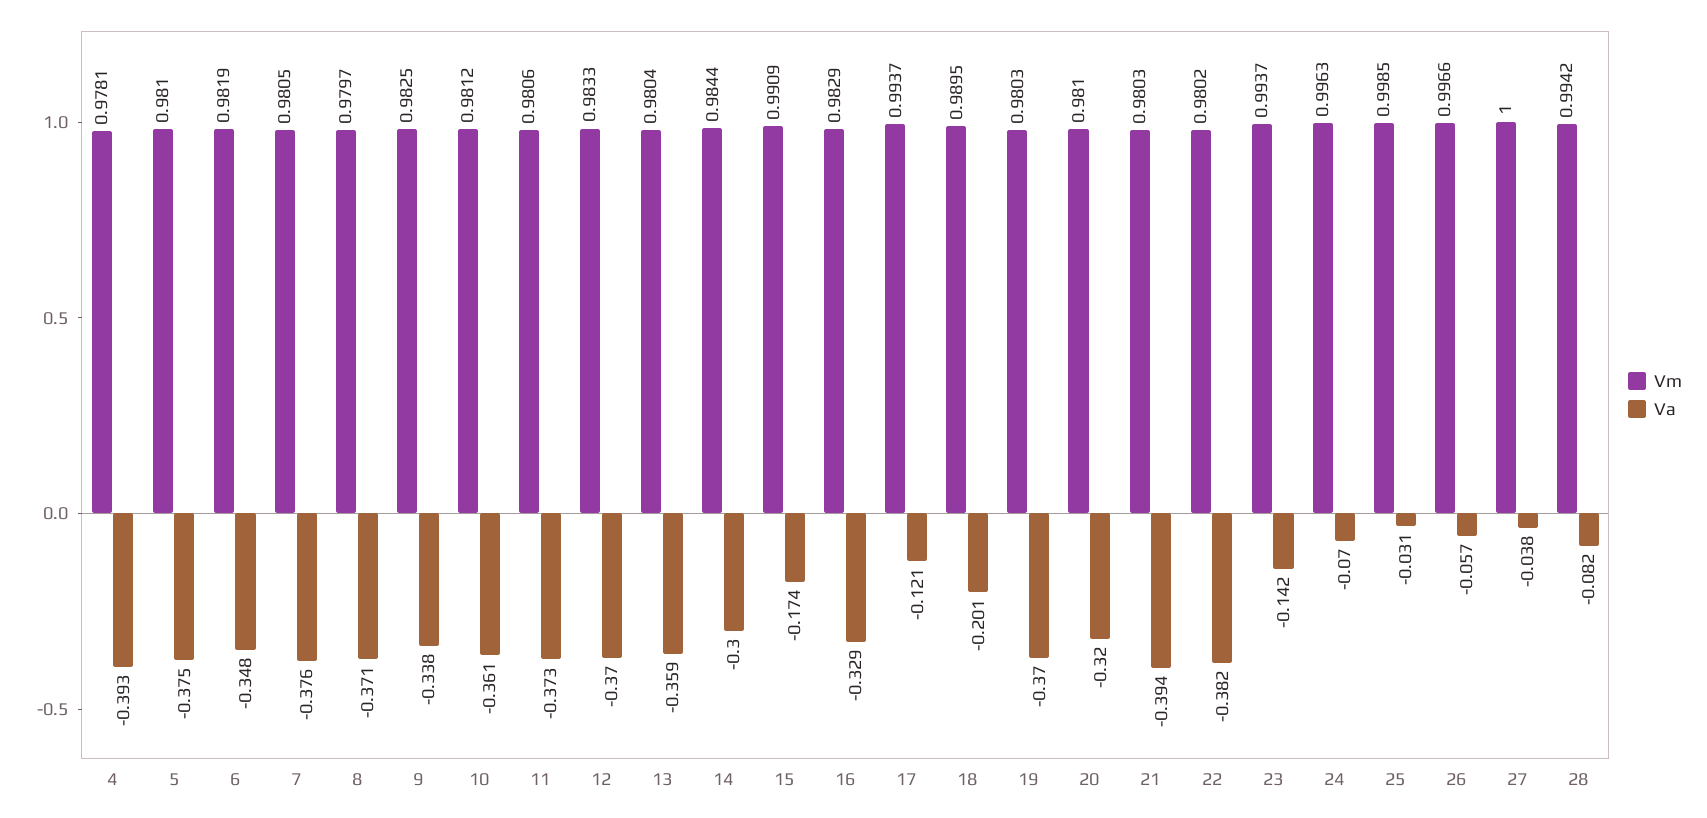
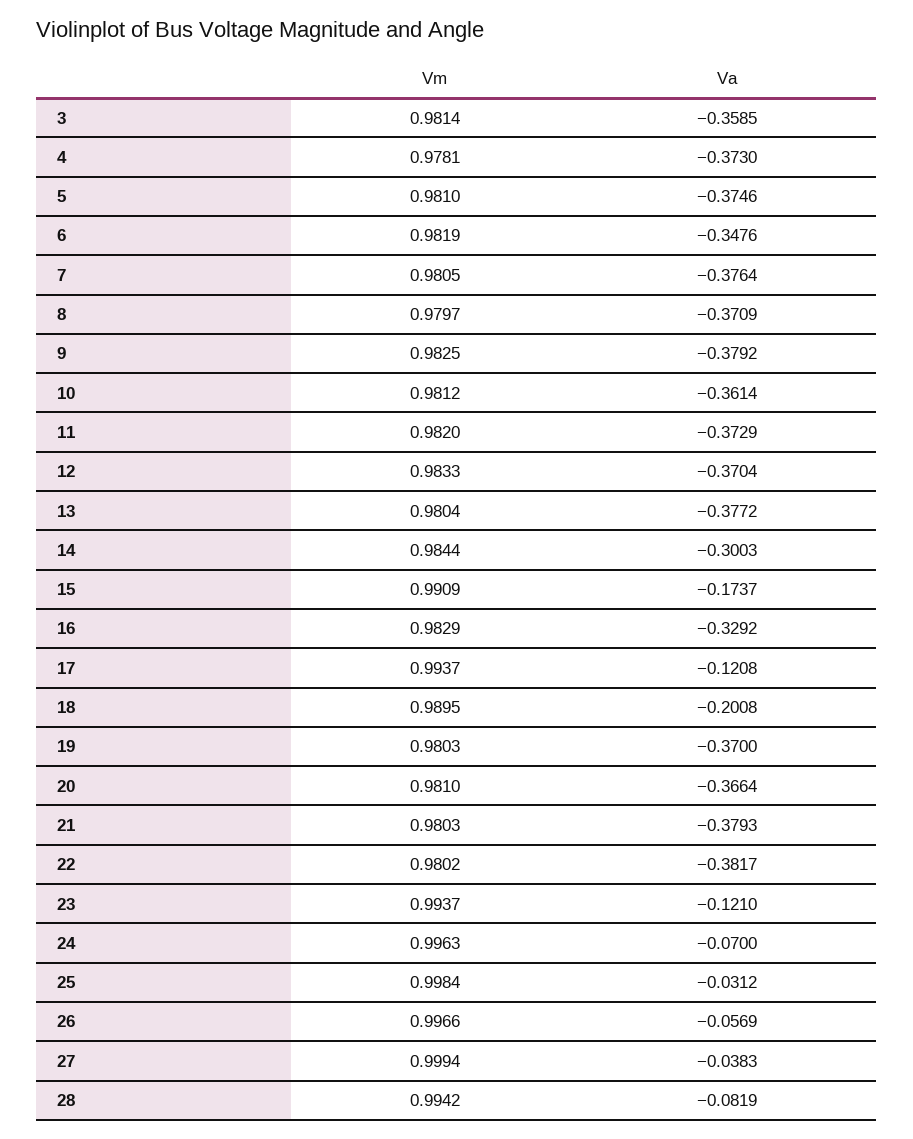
Va, 4: -0.393 -> -0.373
Va, 9: -0.338 -> -0.3792
Vm, 11: 0.9806 -> 0.982
Va, 13: -0.359 -> -0.3772
Va, 20: -0.32 -> -0.3664
Va, 21: -0.394 -> -0.3793
Va, 23: -0.142 -> -0.121
Vm, 25: 0.9985 -> 0.9984
Vm, 27: 1 -> 0.9994
Vm, 3: none -> 0.9814
Va, 3: none -> -0.3585

